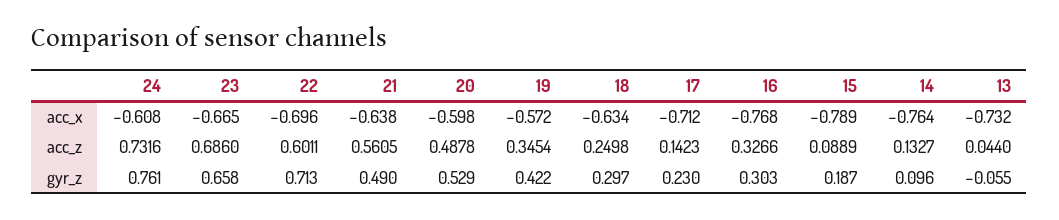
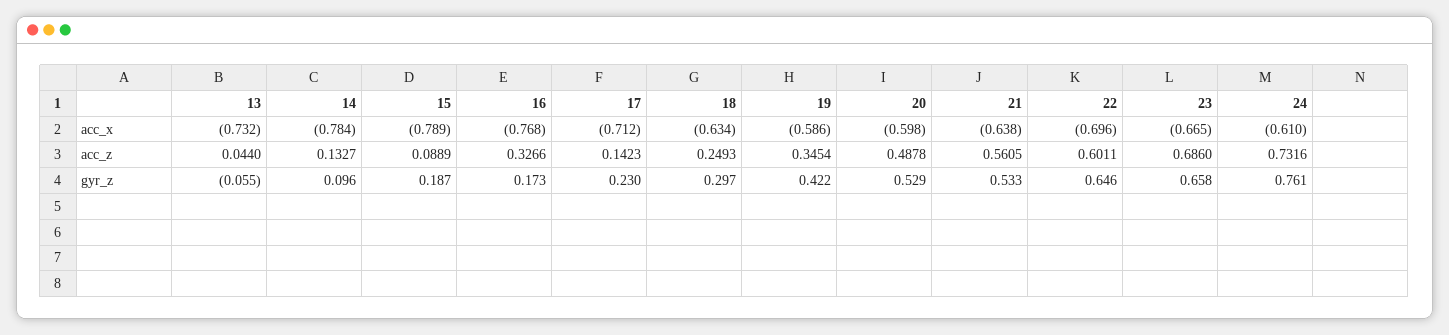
24, acc_x: -0.608 -> -0.61
19, acc_x: -0.572 -> -0.586
14, acc_x: -0.764 -> -0.784
18, acc_z: 0.2498 -> 0.2493
22, gyr_z: 0.713 -> 0.646
21, gyr_z: 0.49 -> 0.533
16, gyr_z: 0.303 -> 0.173

